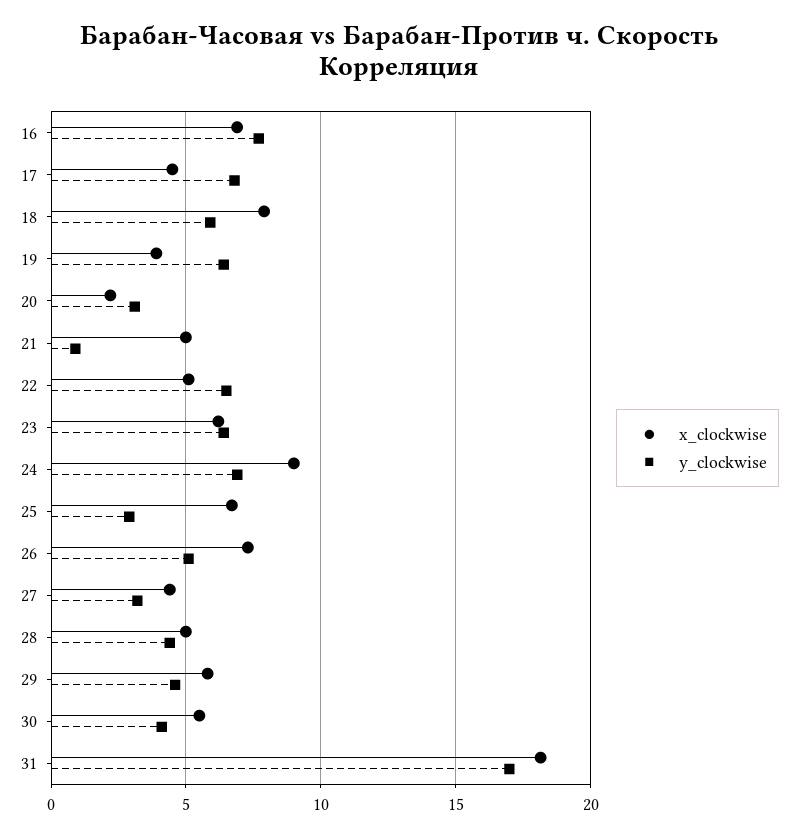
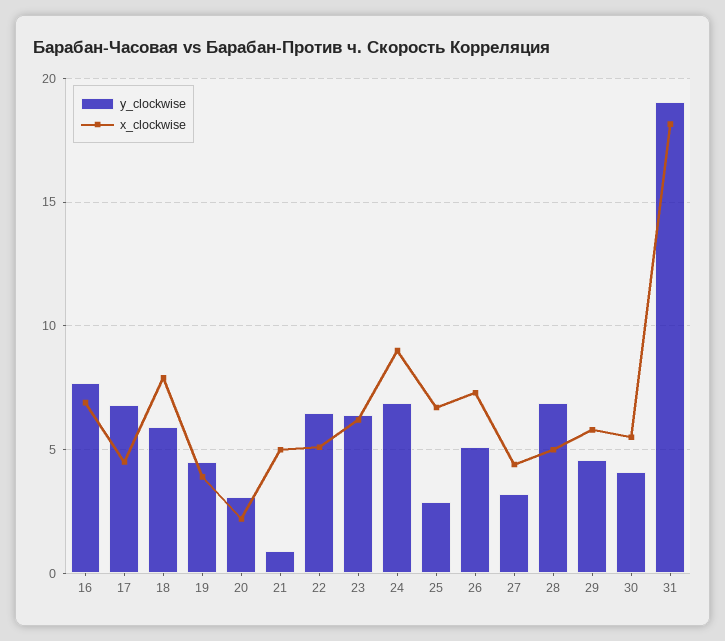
y_clockwise, 19: 6.5 -> 4.5
y_clockwise, 28: 4.5 -> 7
y_clockwise, 31: 17 -> 19

